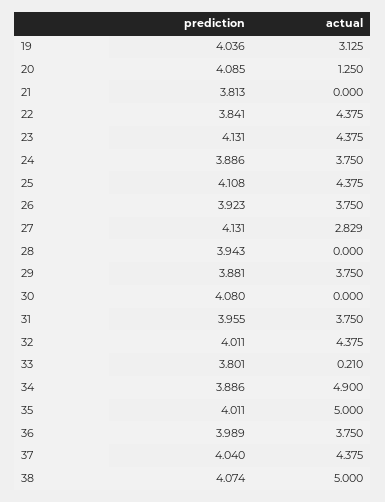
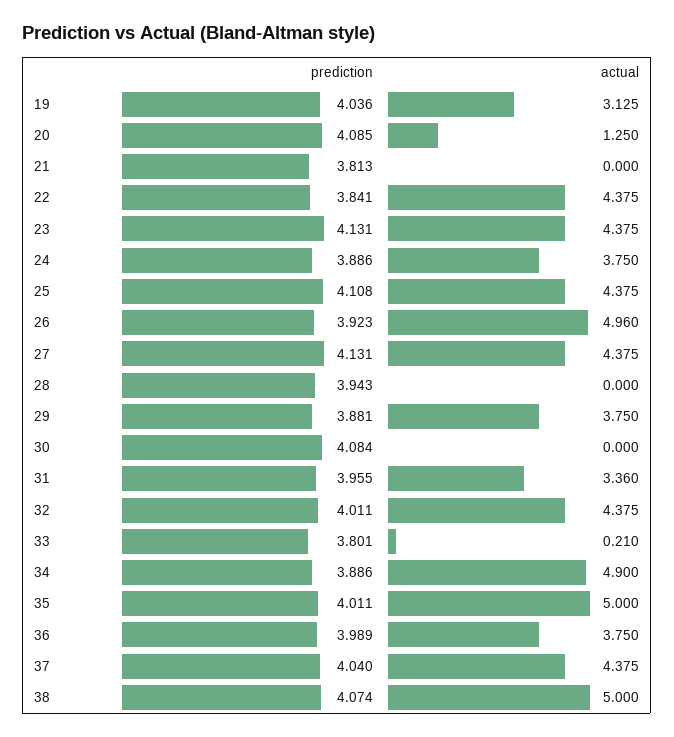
actual, 26: 3.75 -> 4.96
actual, 27: 2.829 -> 4.375
prediction, 30: 4.08 -> 4.084
actual, 31: 3.75 -> 3.36

